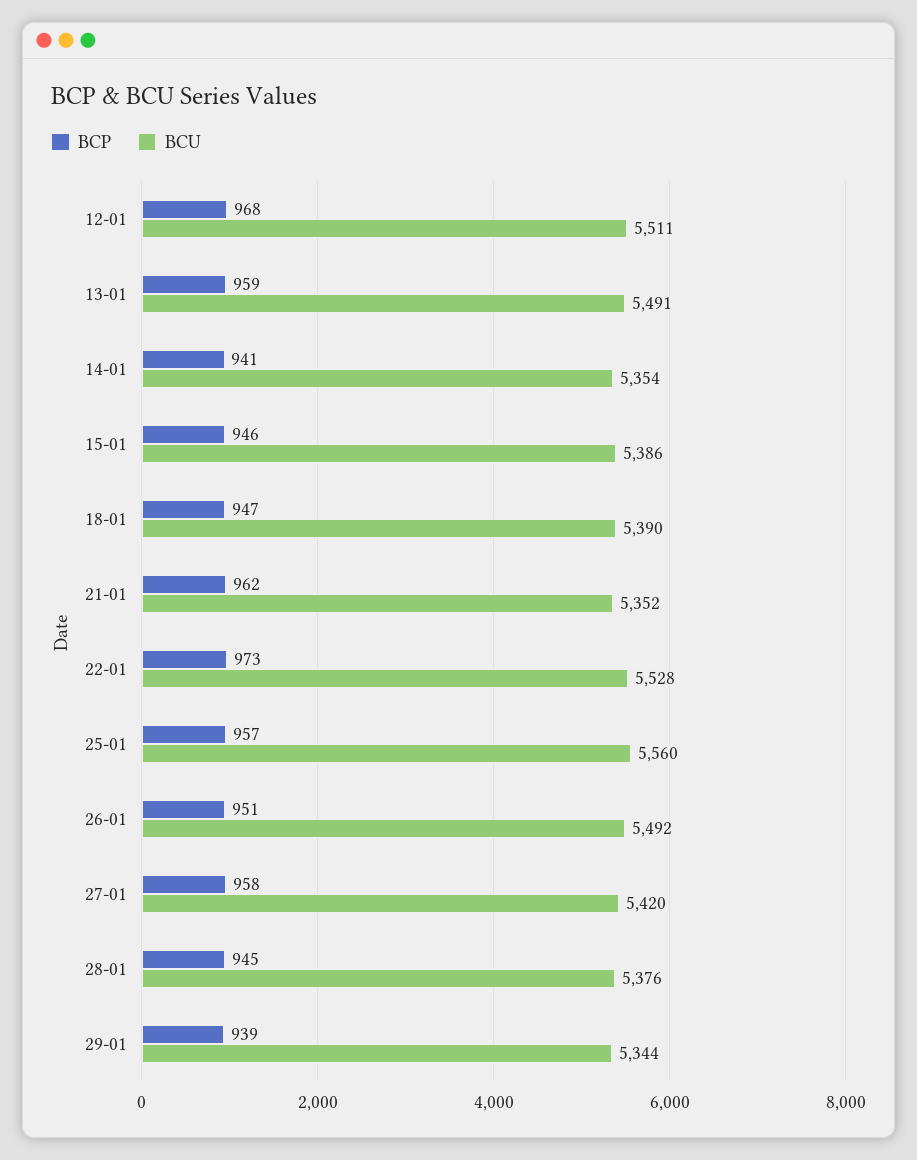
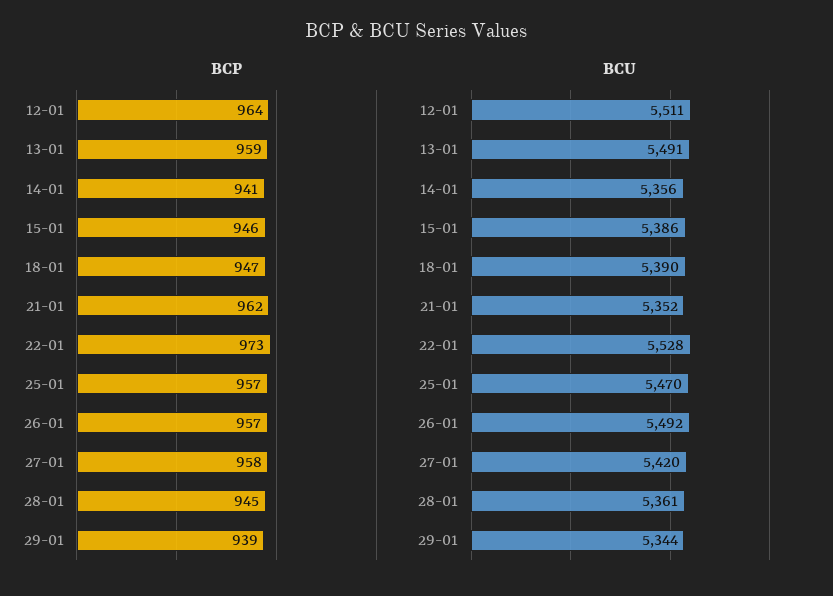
BCP, 12-01: 968 -> 964
BCU, 14-01: 5354 -> 5356
BCU, 25-01: 5560 -> 5470
BCP, 26-01: 951 -> 957
BCU, 28-01: 5376 -> 5361

